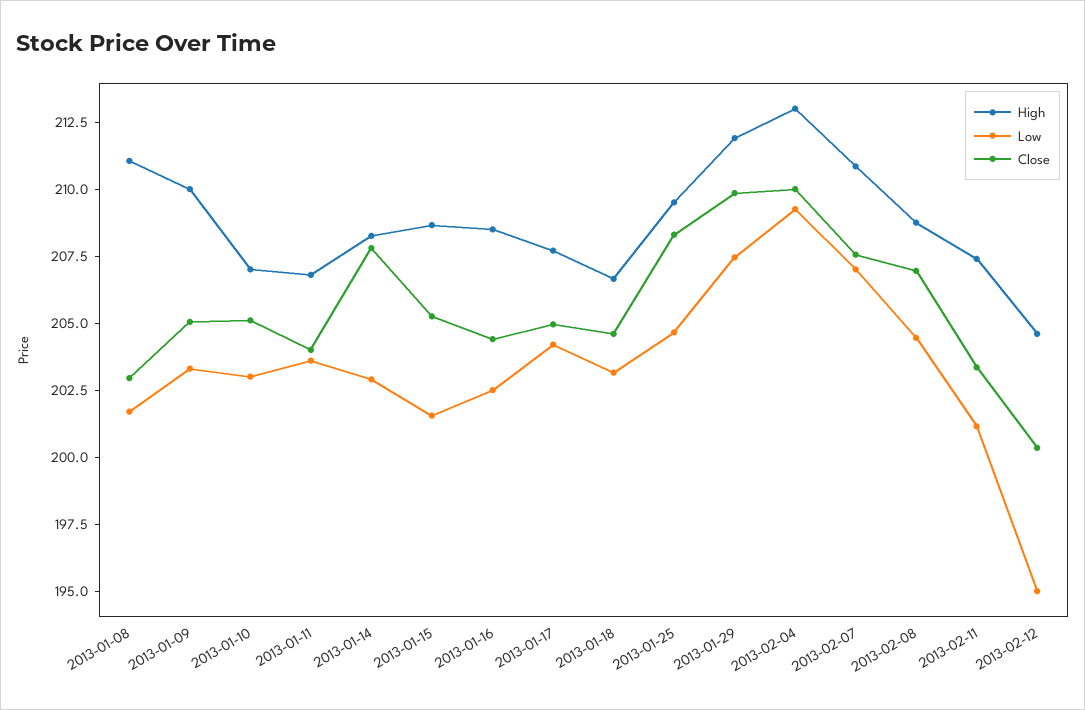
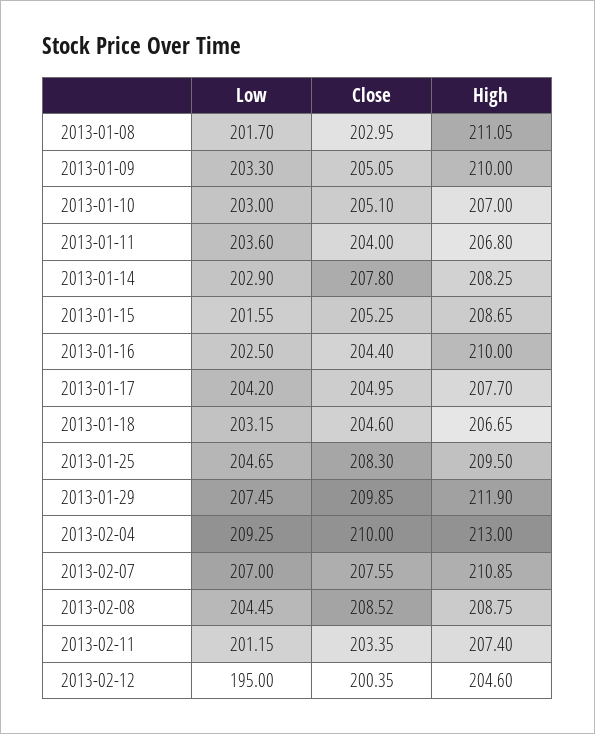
High, 2013-01-16: 208.5 -> 210
Close, 2013-02-08: 207 -> 208.52

